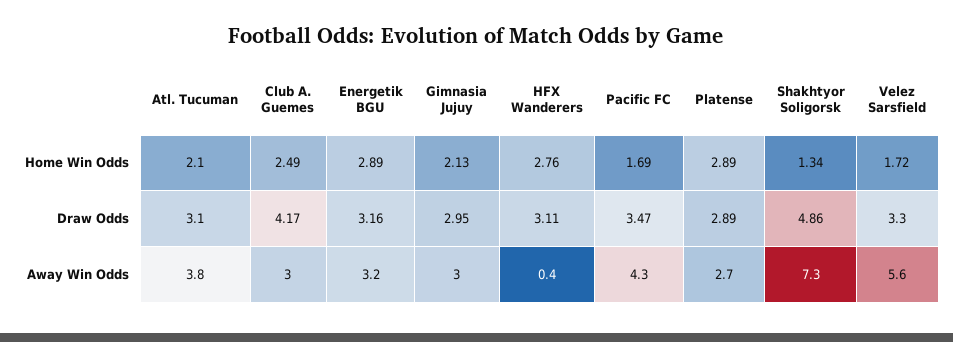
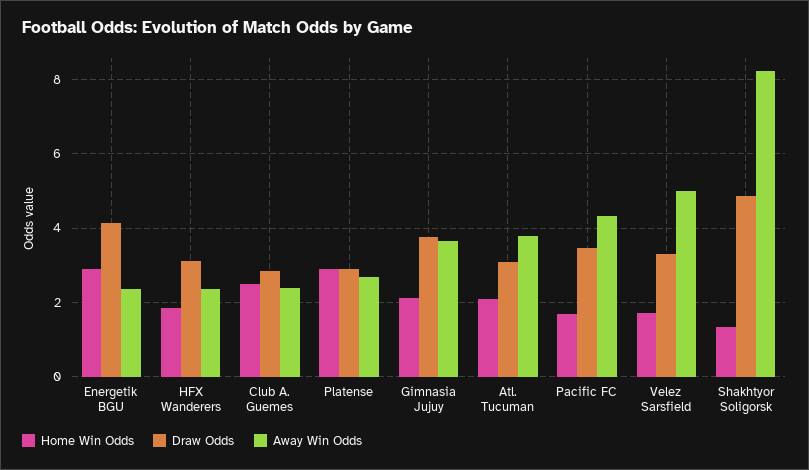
Home Win Odds, HFX Wanderers: 2.76 -> 1.8
Draw Odds, Club A. Guemes: 4.17 -> 2.8
Draw Odds, Energetik BGU: 3.16 -> 4.2
Draw Odds, Gimnasia Jujuy: 2.95 -> 3.8
Away Win Odds, Club A. Guemes: 3 -> 2.4
Away Win Odds, Energetik BGU: 3.2 -> 2.4
Away Win Odds, Gimnasia Jujuy: 3 -> 3.6
Away Win Odds, HFX Wanderers: 0.4 -> 2.4
Away Win Odds, Shakhtyor Soligorsk: 7.3 -> 8.2
Away Win Odds, Velez Sarsfield: 5.6 -> 5

